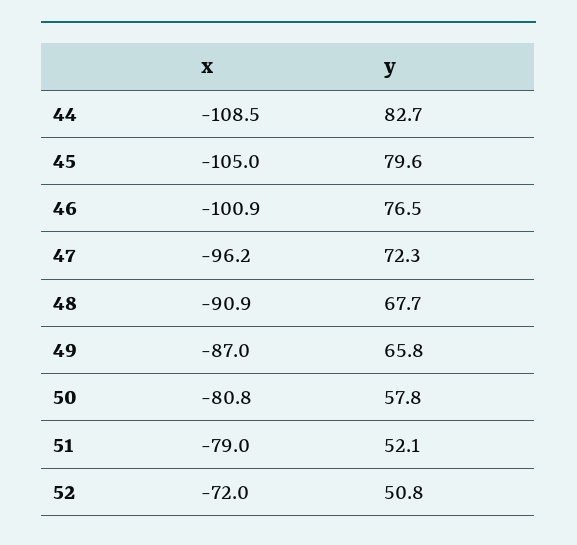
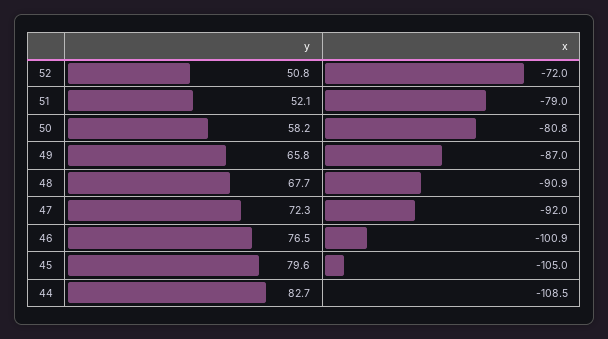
x, 47: -96.2 -> -92
y, 50: 57.8 -> 58.2

